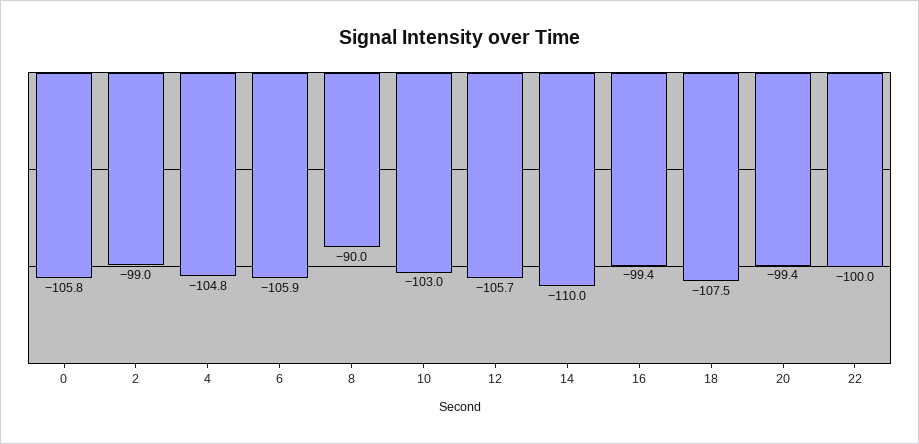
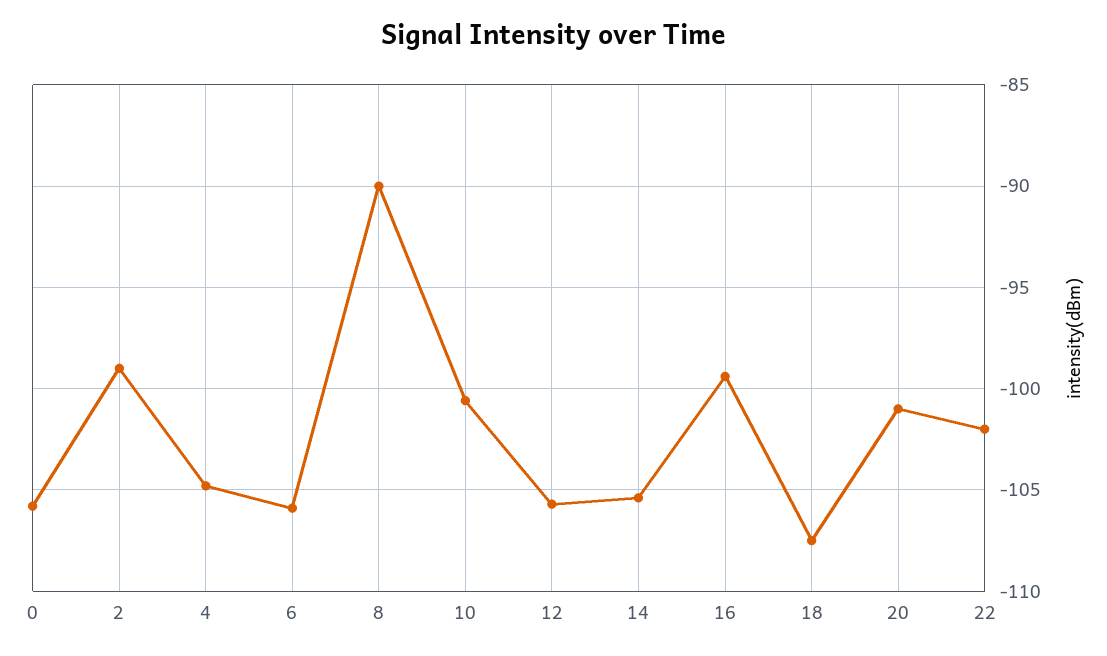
10: -103 -> -100.5
14: -110 -> -105.5
20: -99.4 -> -101
22: -100 -> -102

